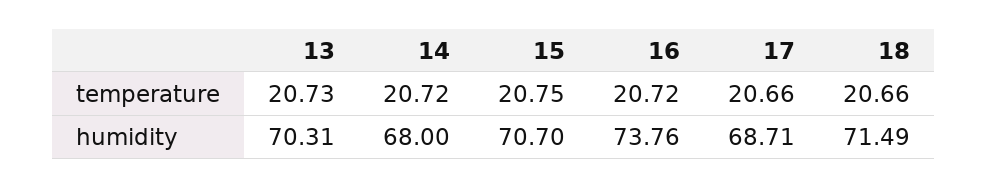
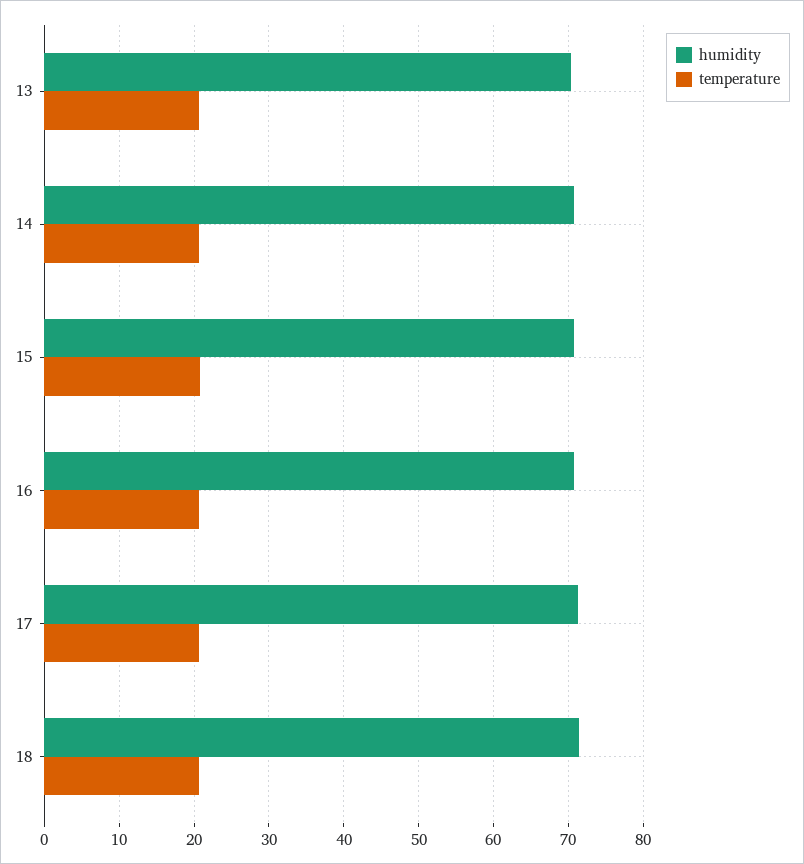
humidity, 14: 68 -> 71
humidity, 16: 73.76 -> 71
humidity, 17: 68.71 -> 71

